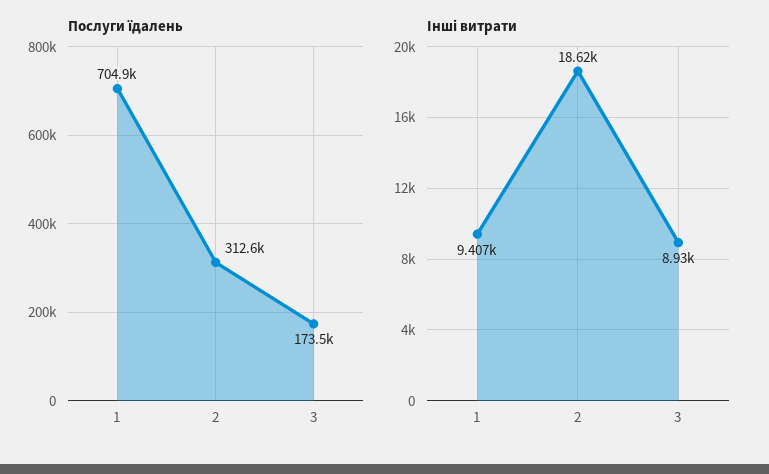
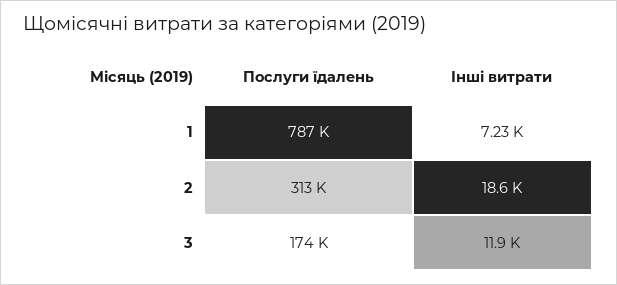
Послуги їдалень, 1: 704900 -> 787000
Інші витрати, 1: 9407 -> 7230
Інші витрати, 3: 8930 -> 11900

